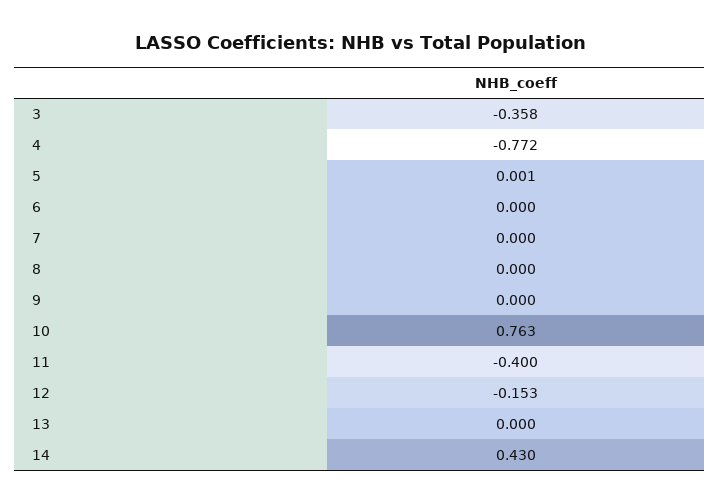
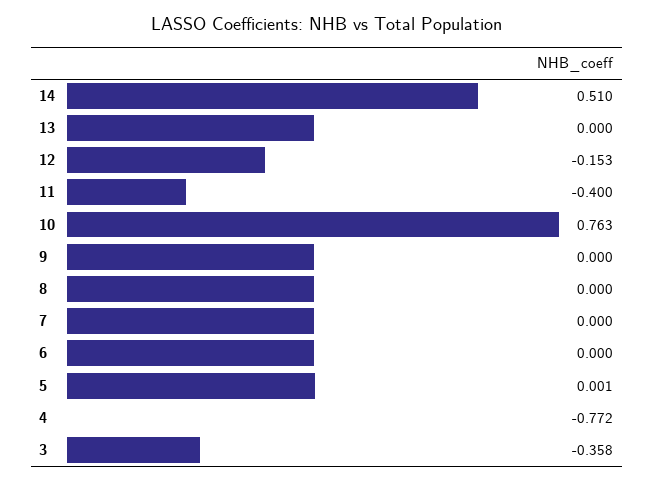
14: 0.43 -> 0.51

